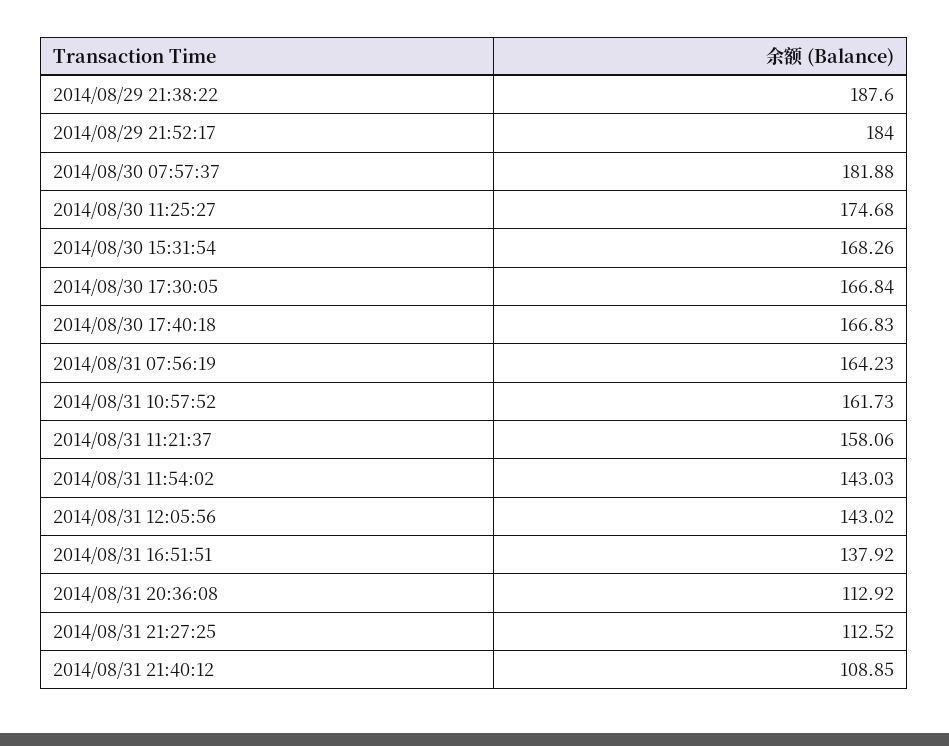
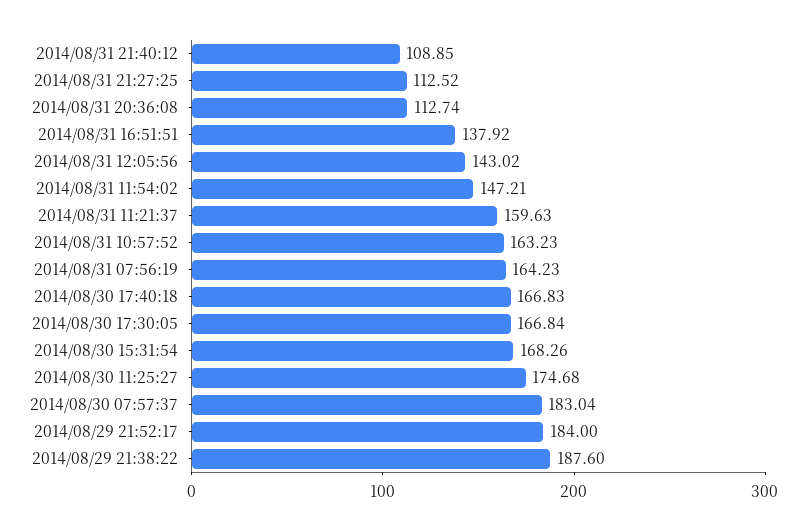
2014/08/30 07:57:37: 181.88 -> 183.04
2014/08/31 10:57:52: 161.73 -> 163.23
2014/08/31 11:21:37: 158.06 -> 159.63
2014/08/31 11:54:02: 143.03 -> 147.21
2014/08/31 20:36:08: 112.92 -> 112.74

